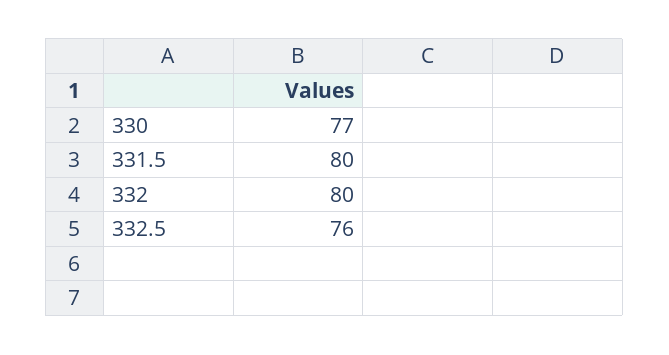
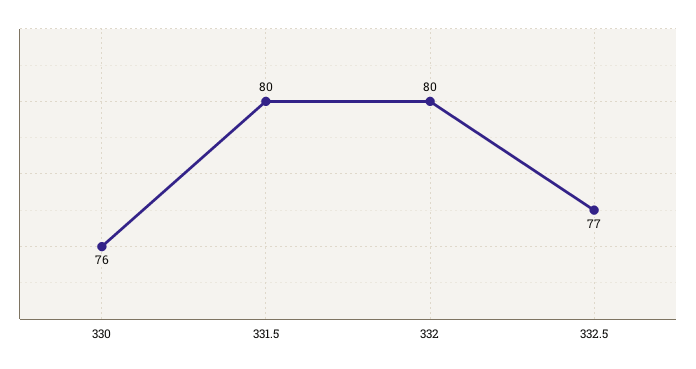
330: 77 -> 76
332.5: 76 -> 77

